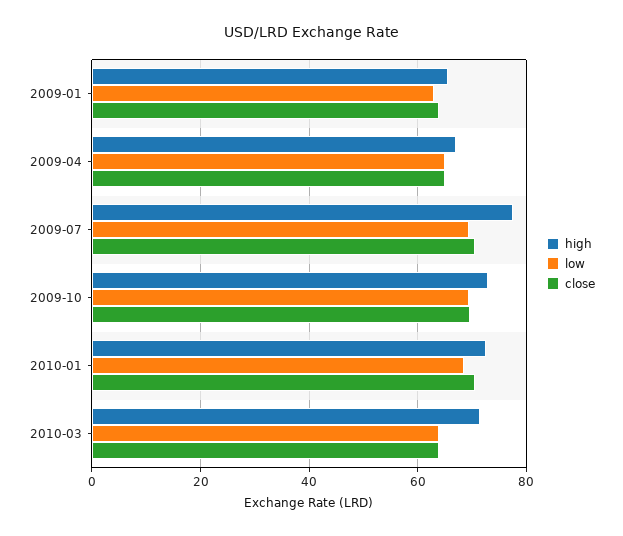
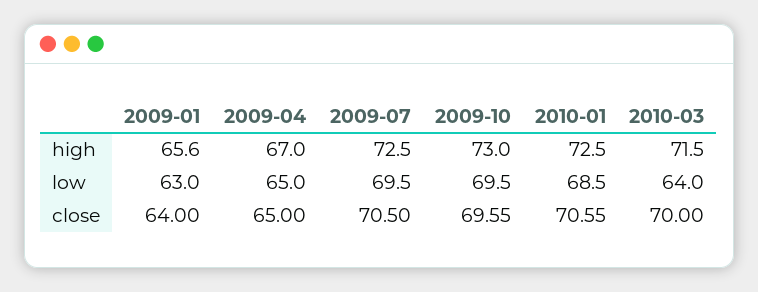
high, 2009-07: 78 -> 72.5
close, 2010-03: 64 -> 70

